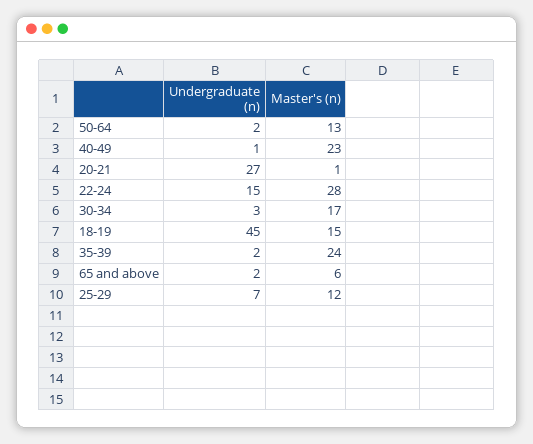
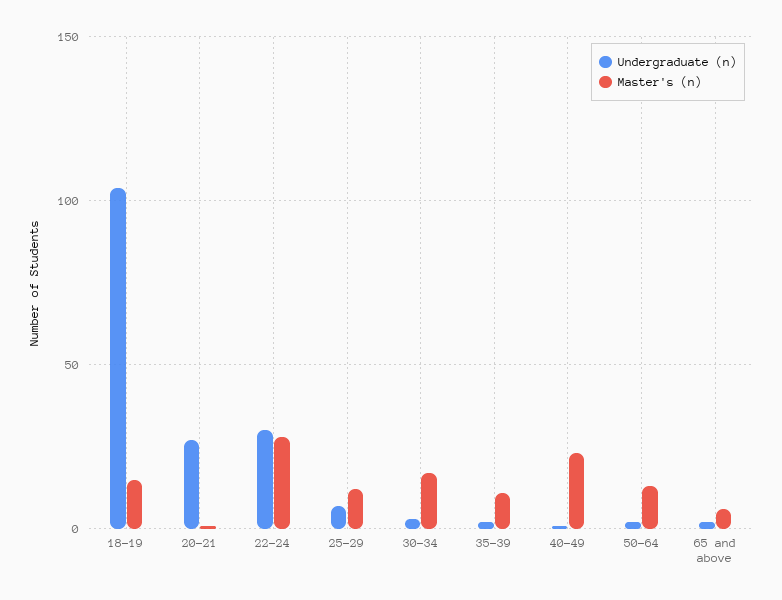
Undergraduate (n), 22-24: 15 -> 30
Undergraduate (n), 18-19: 45 -> 105
Master's (n), 35-39: 24 -> 10

